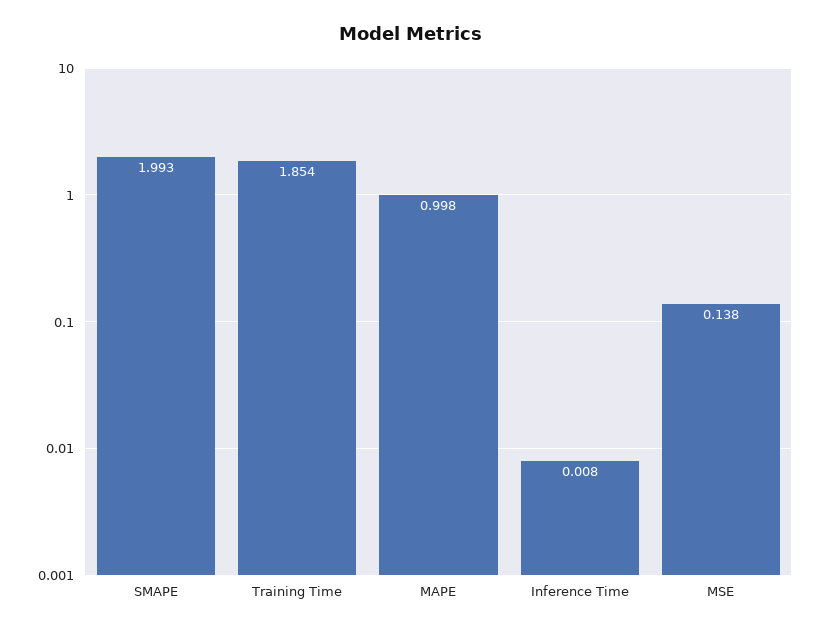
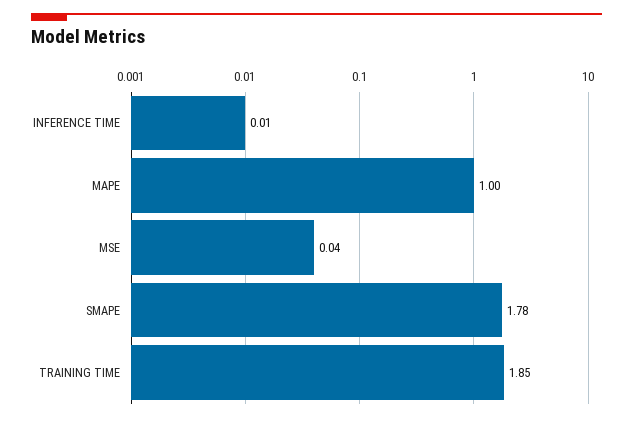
SMAPE: 1.993 -> 1.78
MSE: 0.138 -> 0.04

